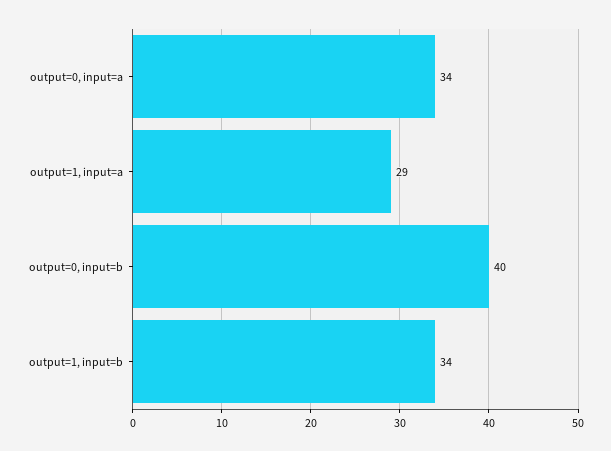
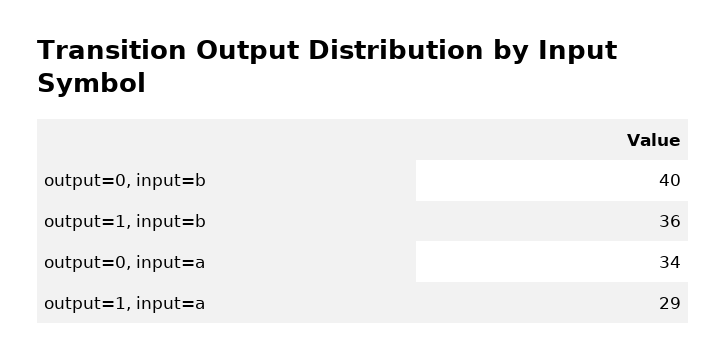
output=1, input=b: 34 -> 36

